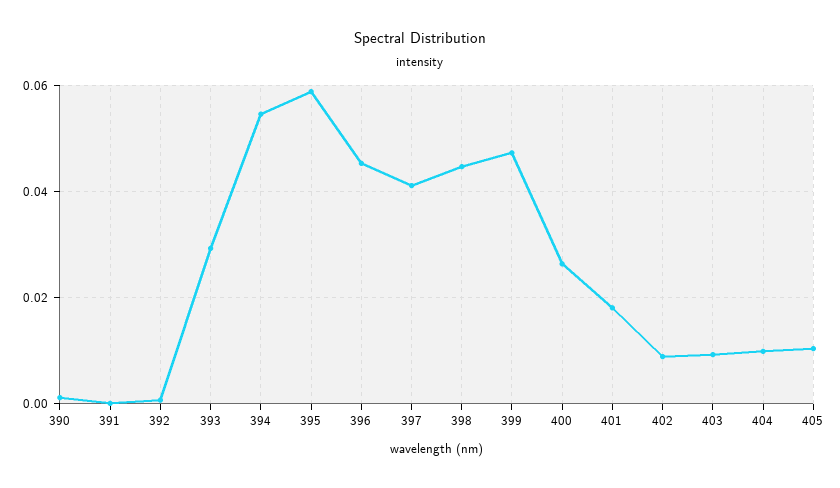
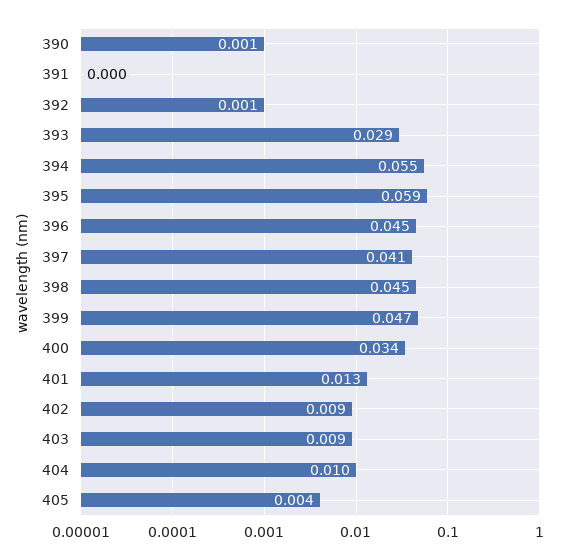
400: 0.026 -> 0.034
401: 0.018 -> 0.013
405: 0.01 -> 0.004

